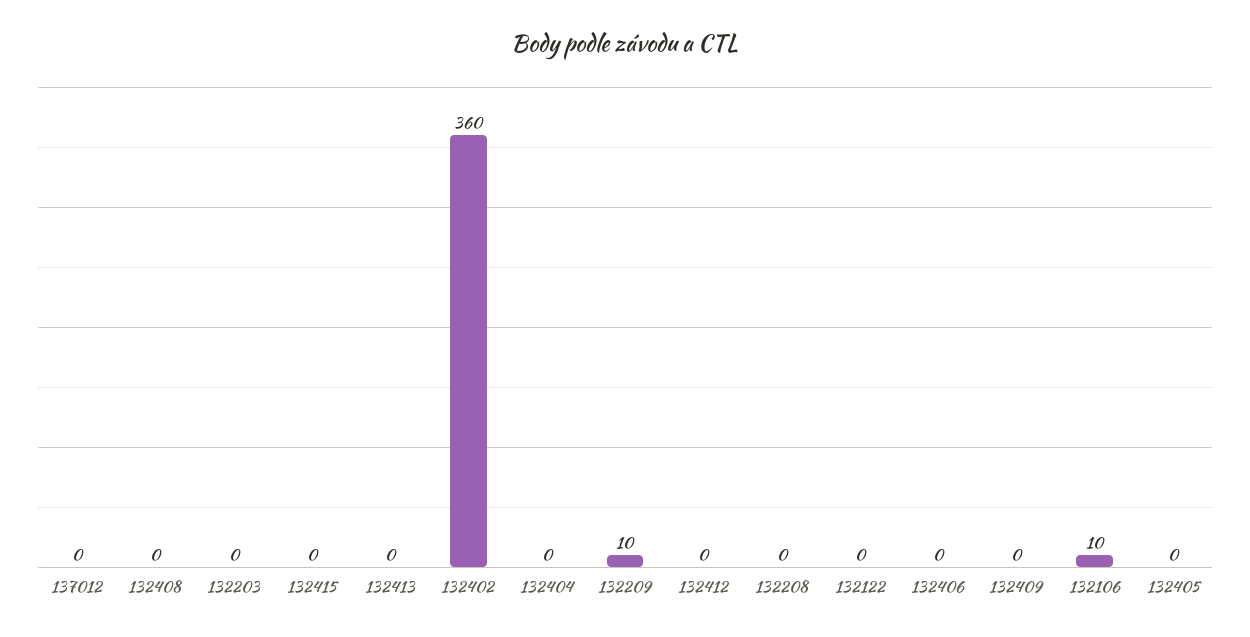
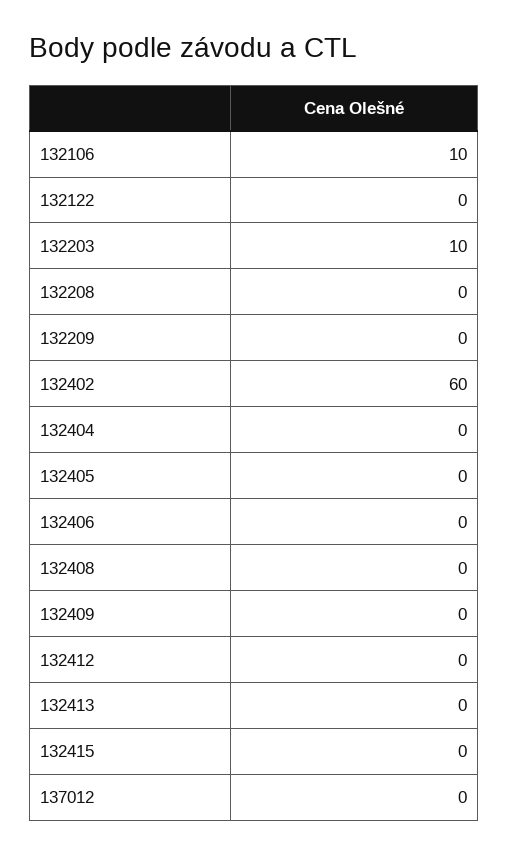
132203: 0 -> 10
132402: 360 -> 60
132209: 10 -> 0

